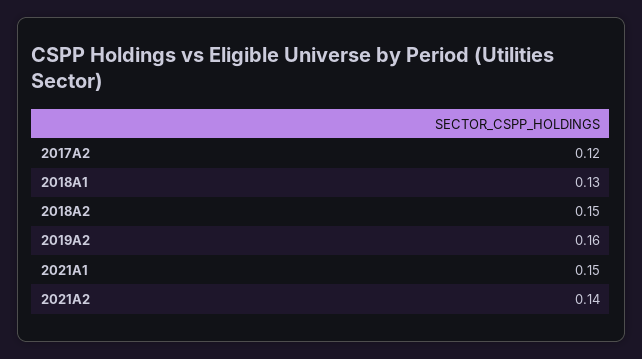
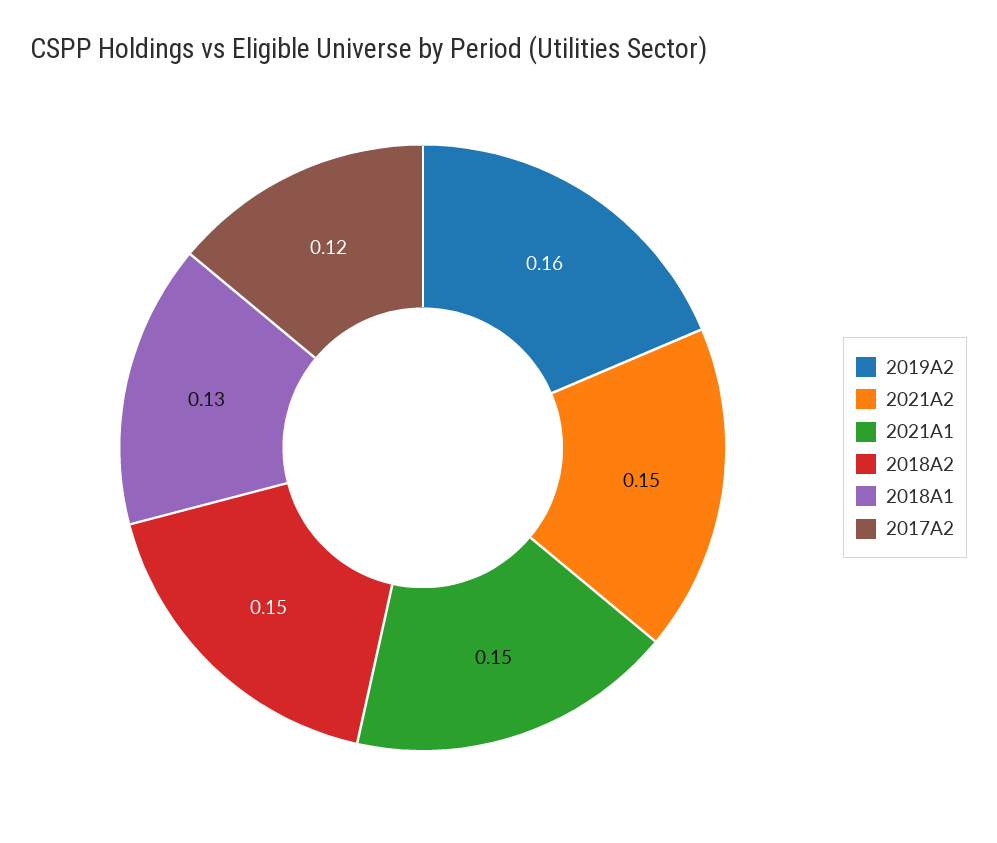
2021A2: 0.14 -> 0.15

